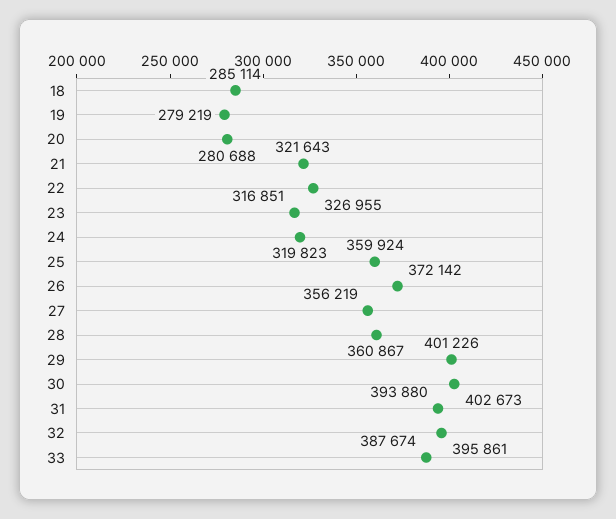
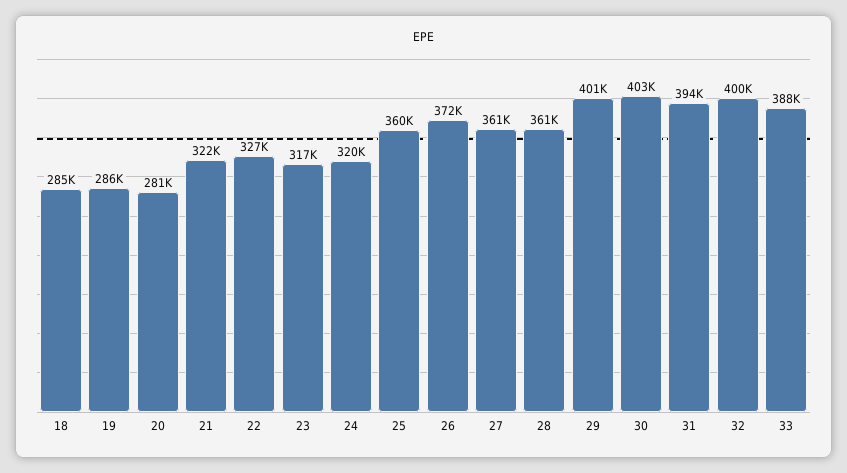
19: 279219 -> 286000
27: 356219 -> 361000
32: 395861 -> 400000

